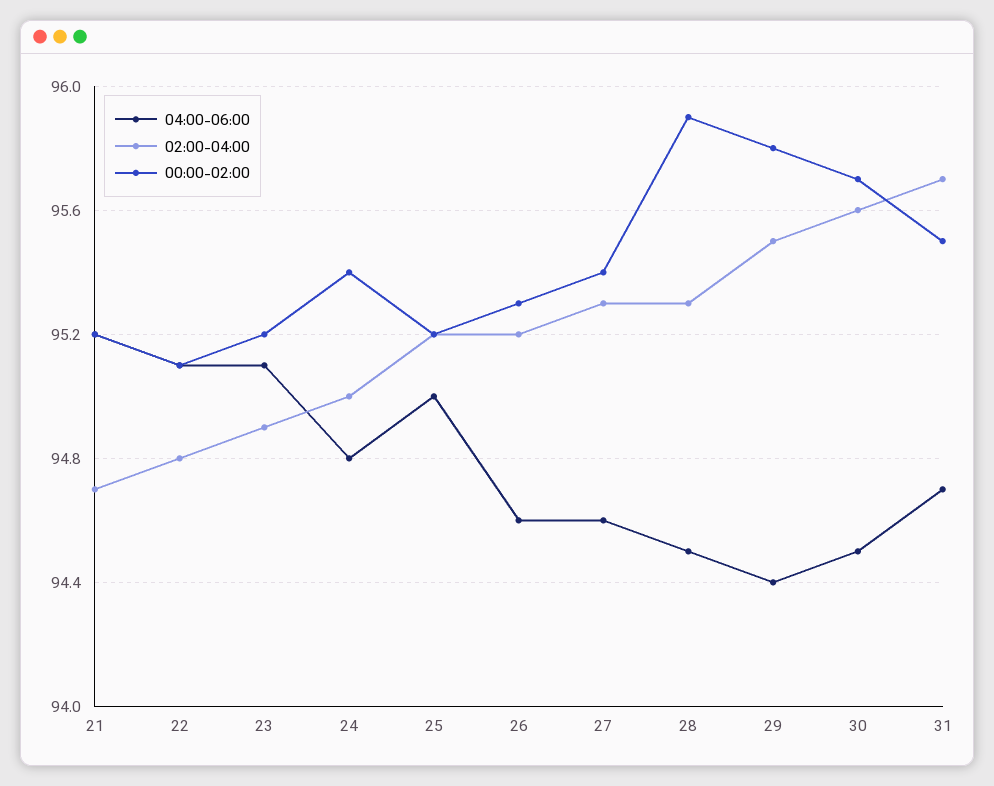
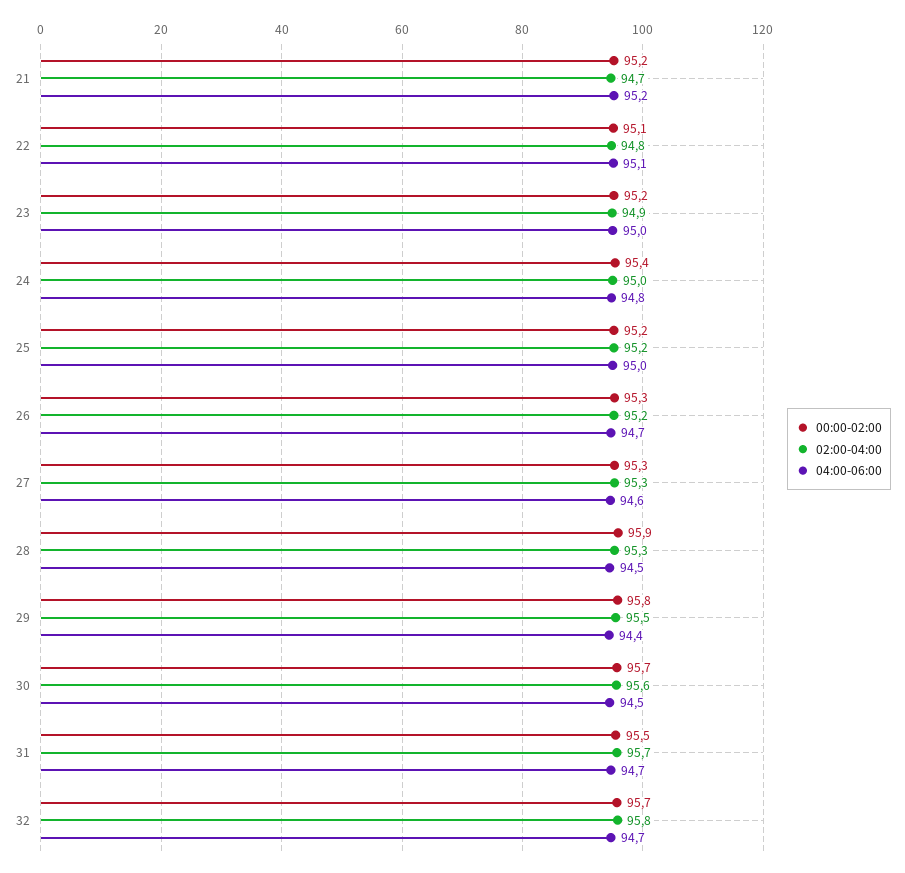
04:00-06:00, 23: 95.1 -> 95
04:00-06:00, 26: 94.6 -> 94.7
00:00-02:00, 27: 95.4 -> 95.3
00:00-02:00, 32: none -> 95.7
02:00-04:00, 32: none -> 95.8
04:00-06:00, 32: none -> 94.7

